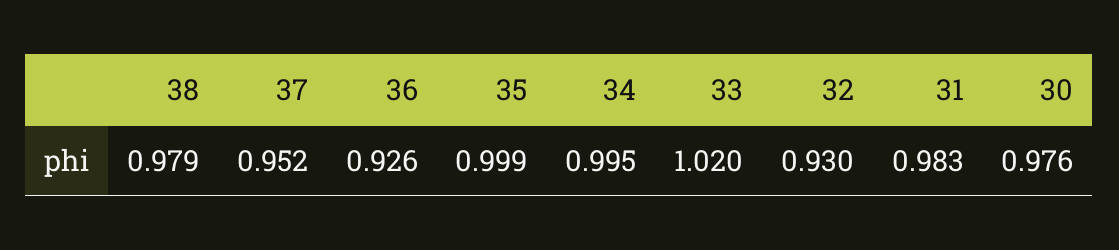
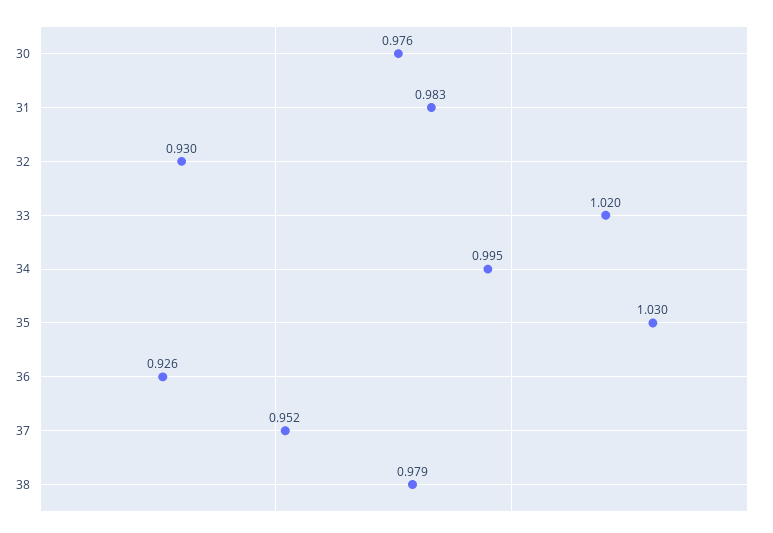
35: 0.999 -> 1.03

